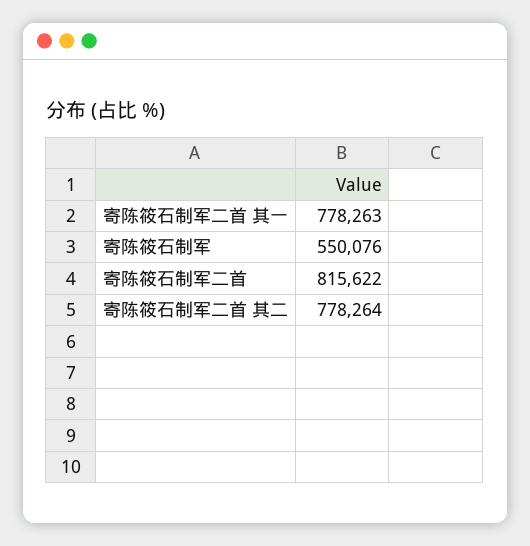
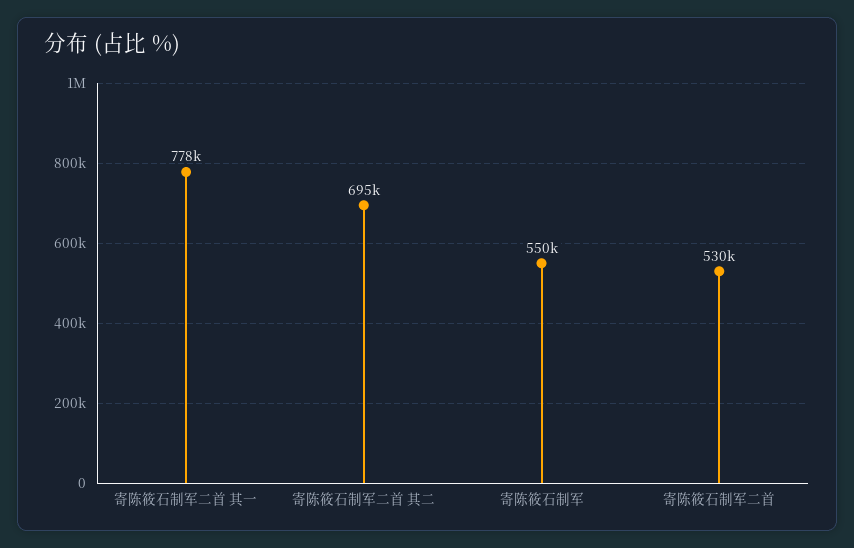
寄陈筱石制军二首: 815622 -> 530000
寄陈筱石制军二首 其二: 778264 -> 695000

